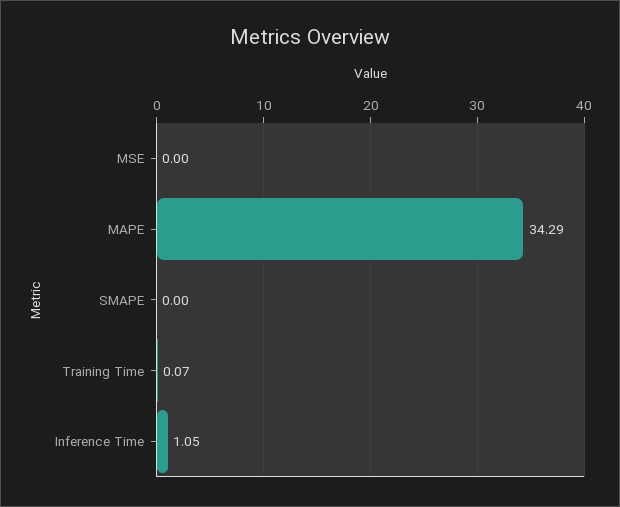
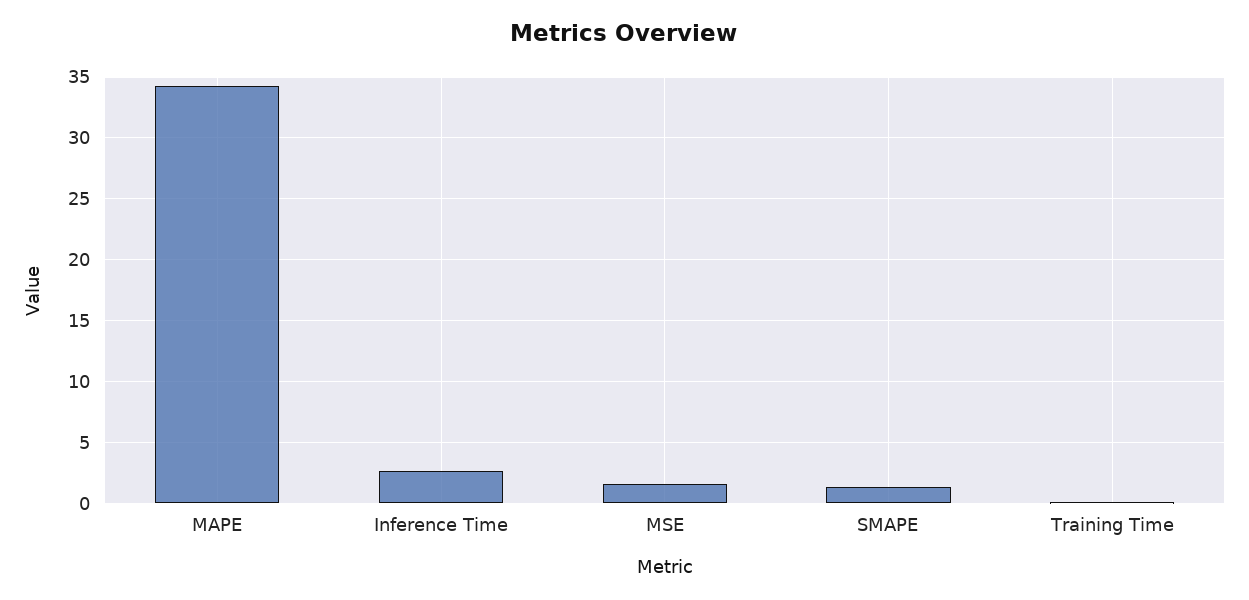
MSE: 0 -> 1.5
SMAPE: 0 -> 1.5
Inference Time: 1.05 -> 2.5

